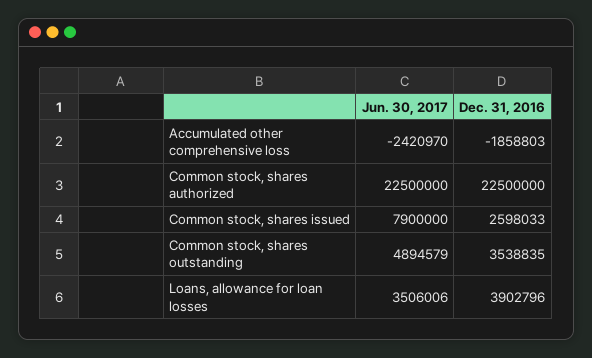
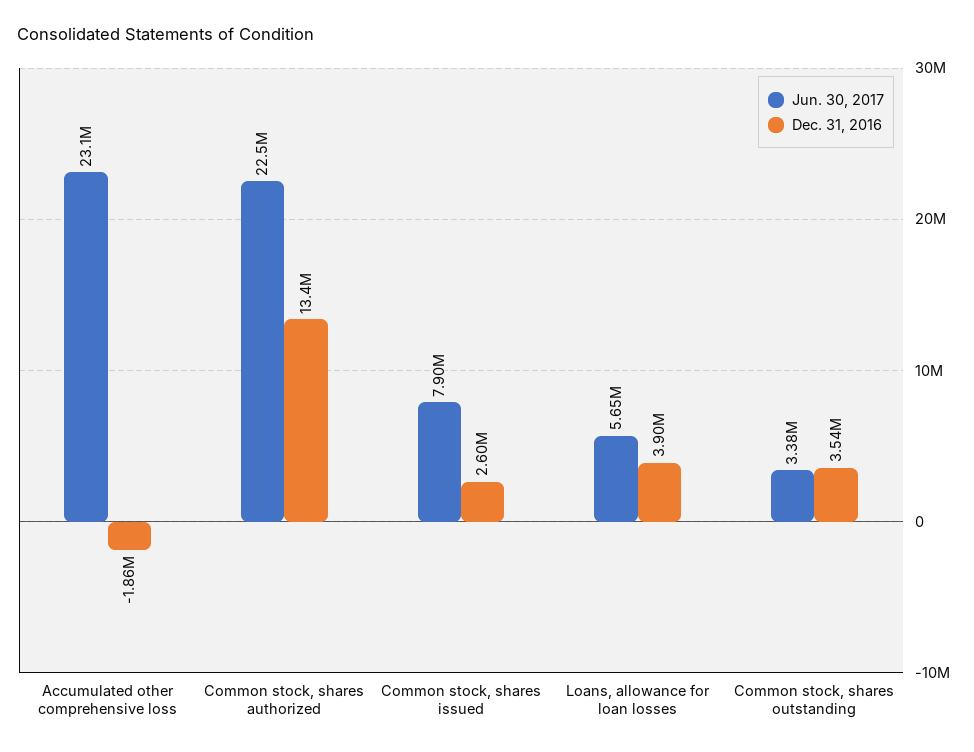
Jun. 30, 2017, Accumulated other comprehensive loss: -2420970 -> 23100000
Dec. 31, 2016, Common stock, shares authorized: 22500000 -> 13400000
Jun. 30, 2017, Common stock, shares outstanding: 4894579 -> 3380000
Jun. 30, 2017, Loans, allowance for loan losses: 3506006 -> 5650000

